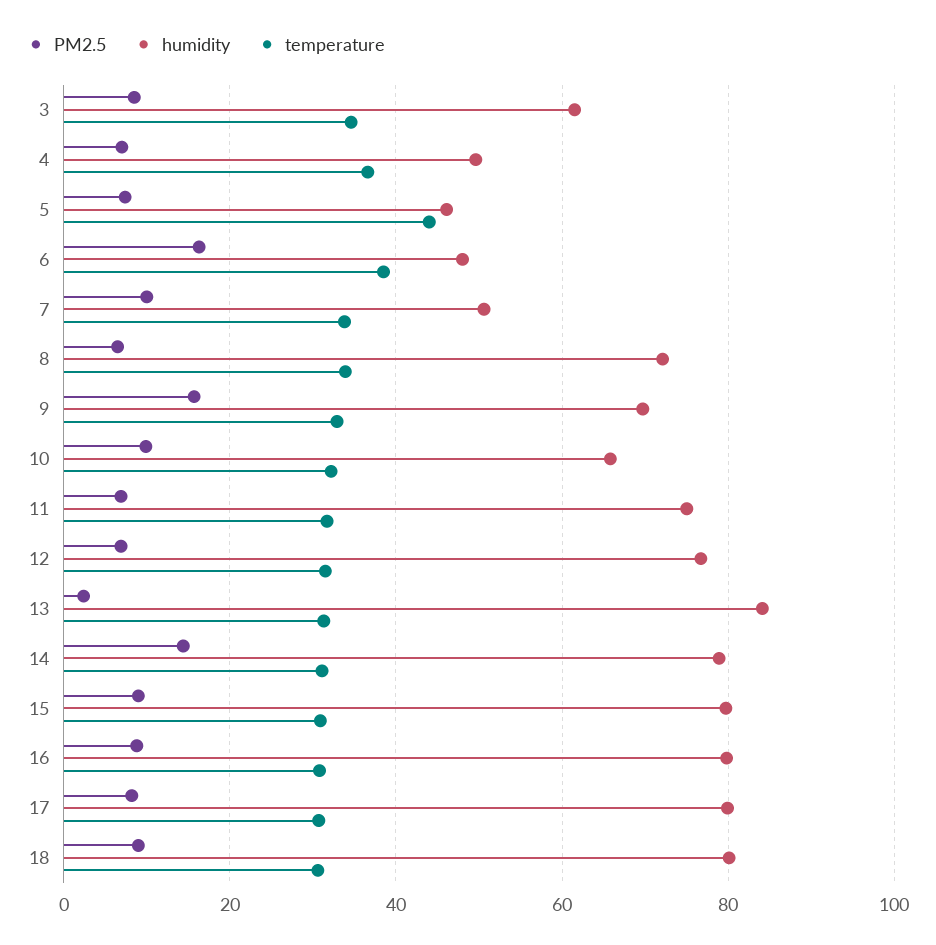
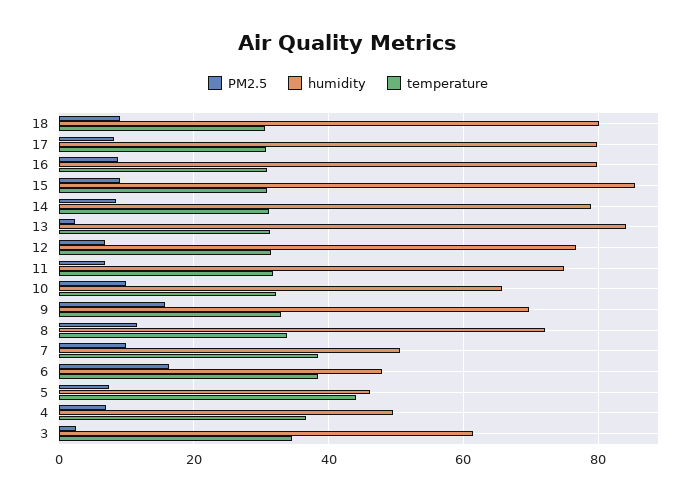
PM2.5, 3: 8 -> 2
temperature, 7: 34 -> 38
PM2.5, 8: 6 -> 12
PM2.5, 14: 14 -> 8
humidity, 15: 80 -> 86

